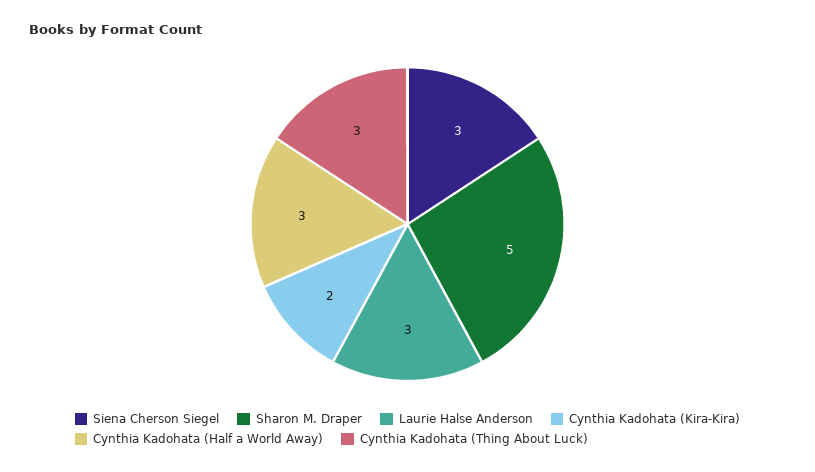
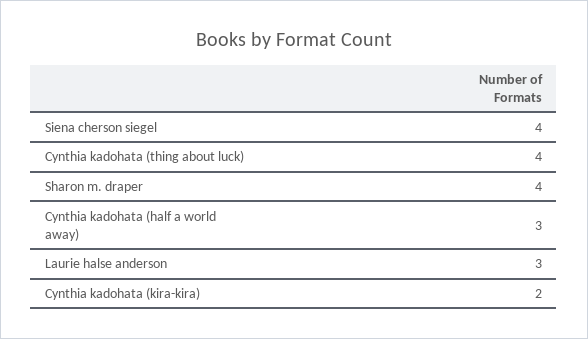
Siena Cherson Siegel: 3 -> 4
Sharon M. Draper: 5 -> 4
Cynthia Kadohata (Thing About Luck): 3 -> 4

